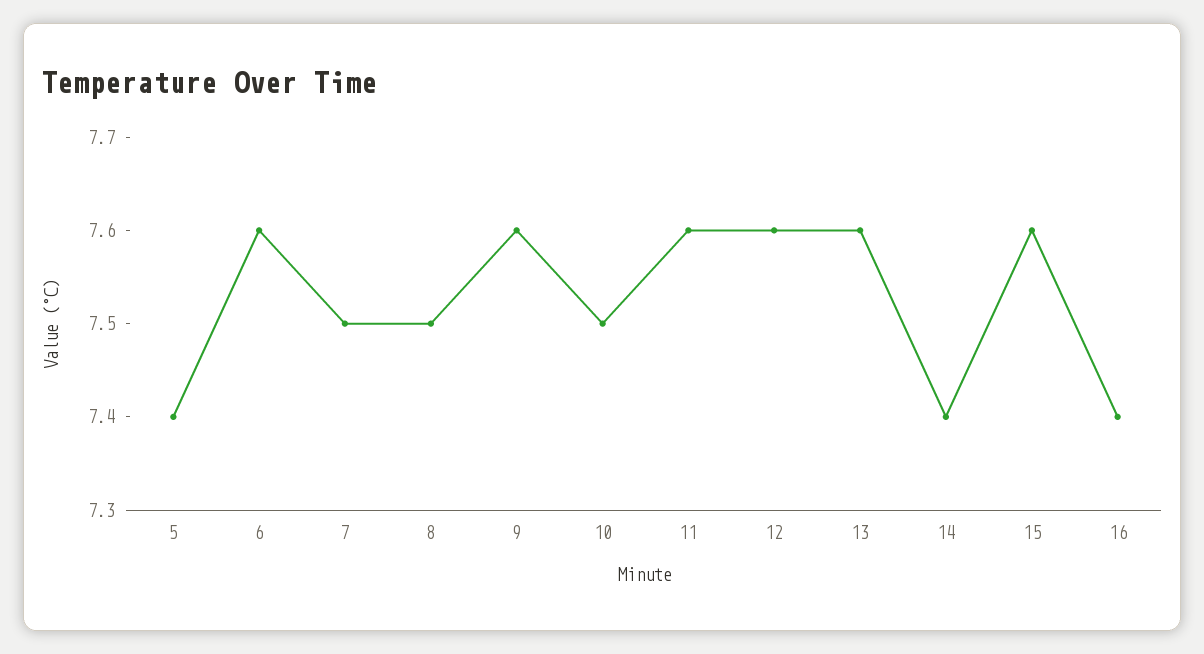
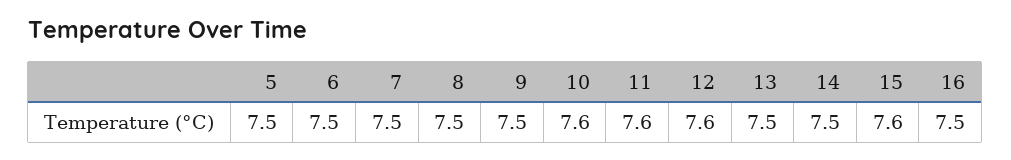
5: 7.4 -> 7.5
6: 7.6 -> 7.5
9: 7.6 -> 7.5
10: 7.5 -> 7.6
13: 7.6 -> 7.5
14: 7.4 -> 7.5
16: 7.4 -> 7.5

